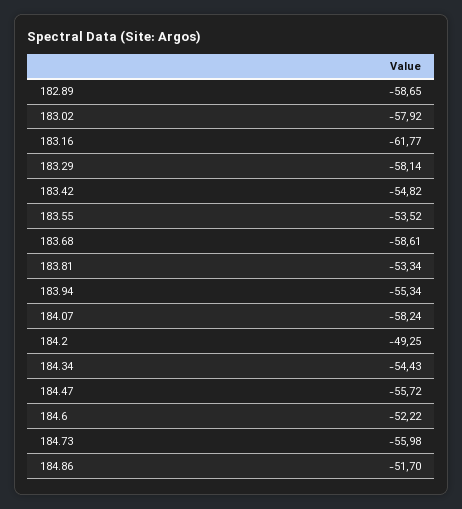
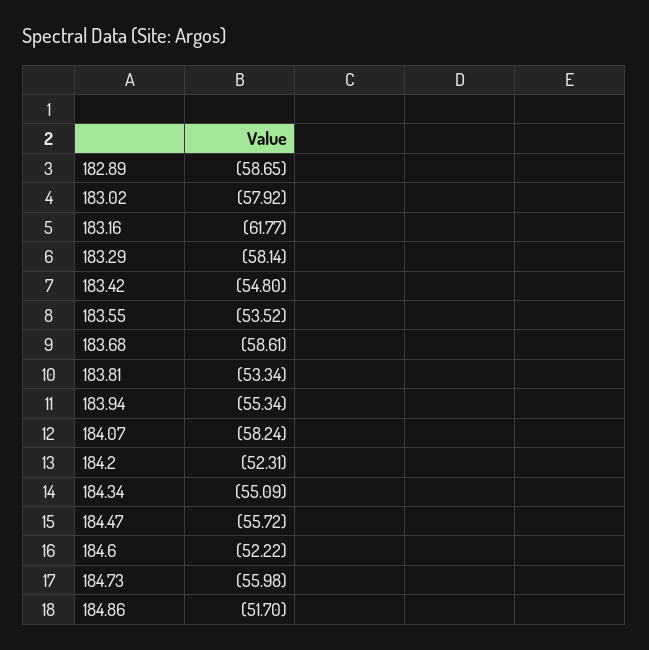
183.42: -54.82 -> -54.8
184.2: -49.25 -> -52.31
184.34: -54.43 -> -55.09

